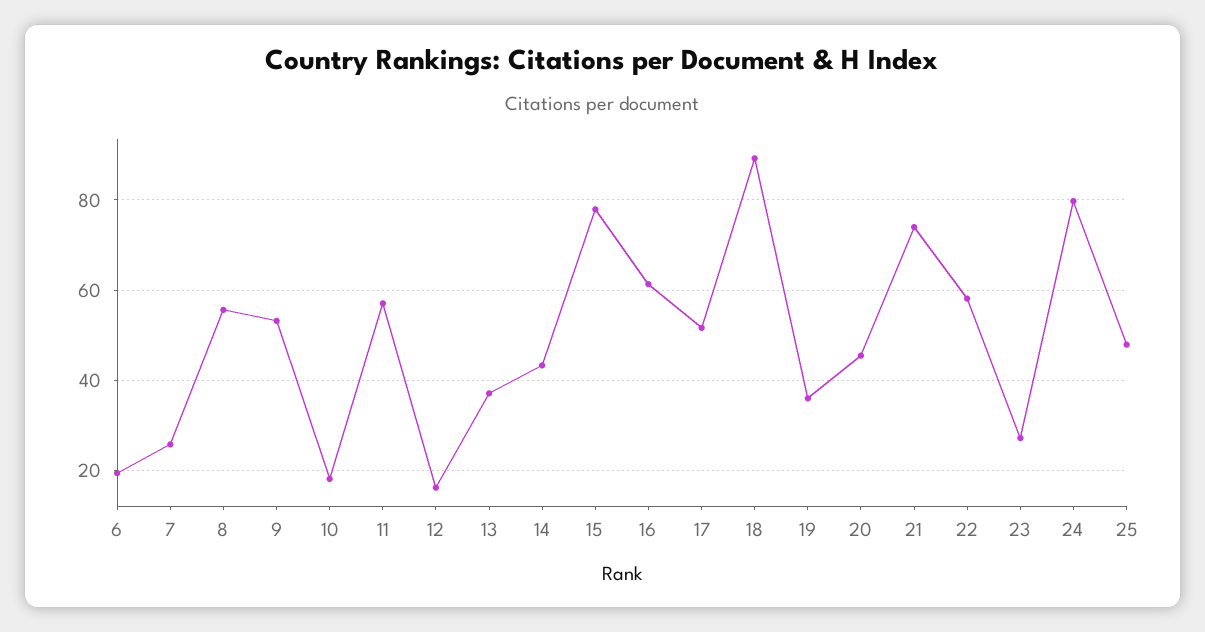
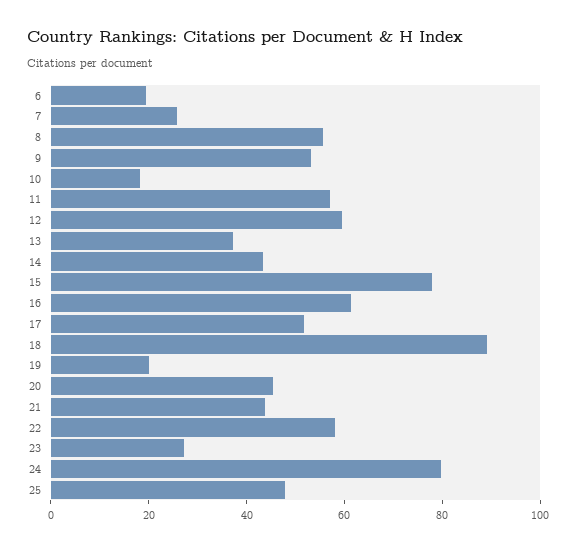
12: 16 -> 60
19: 36 -> 20
21: 74 -> 45

